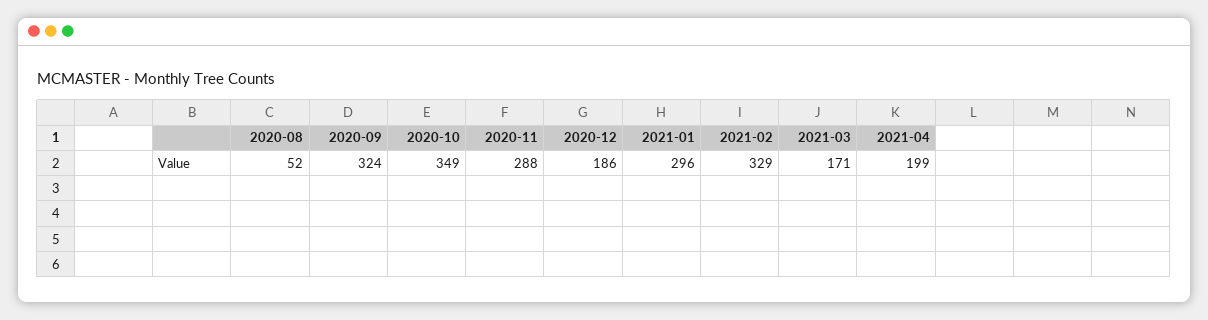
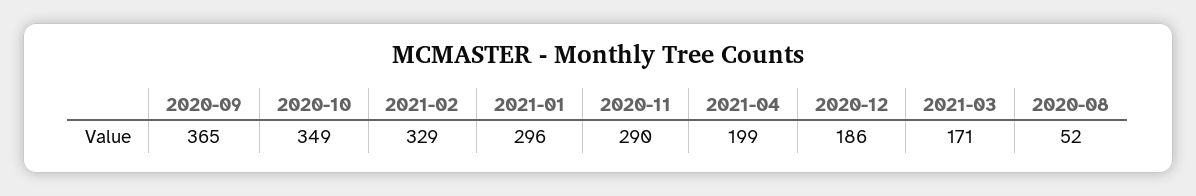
2020-09: 324 -> 365
2020-11: 288 -> 290

